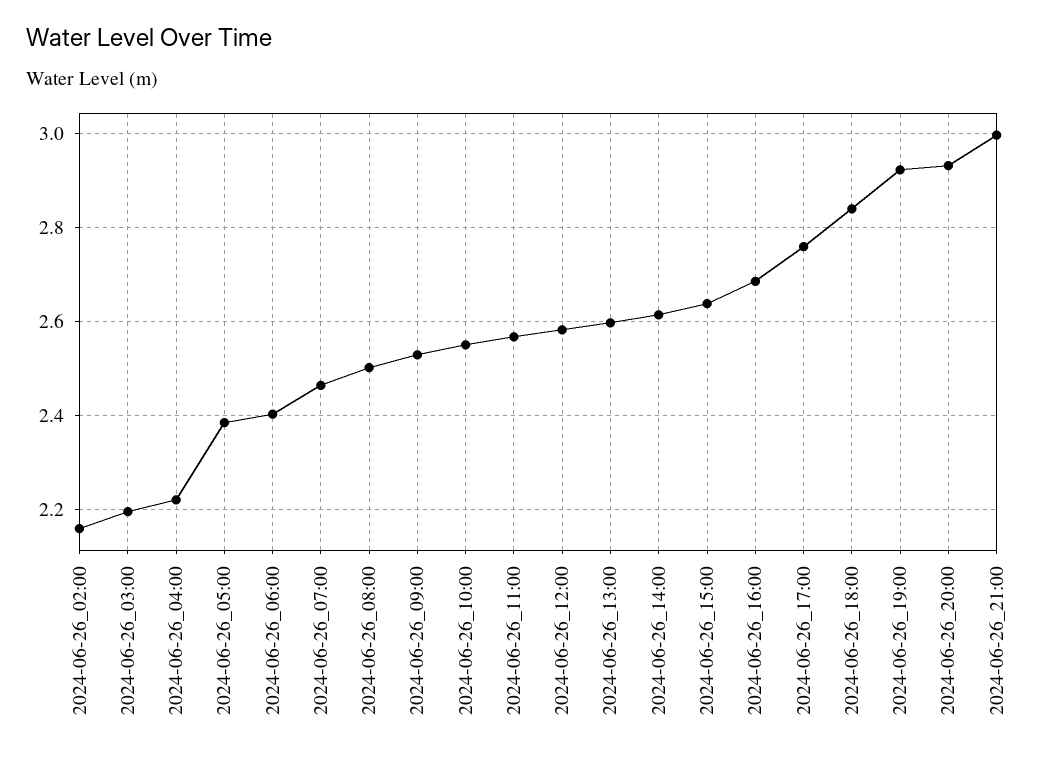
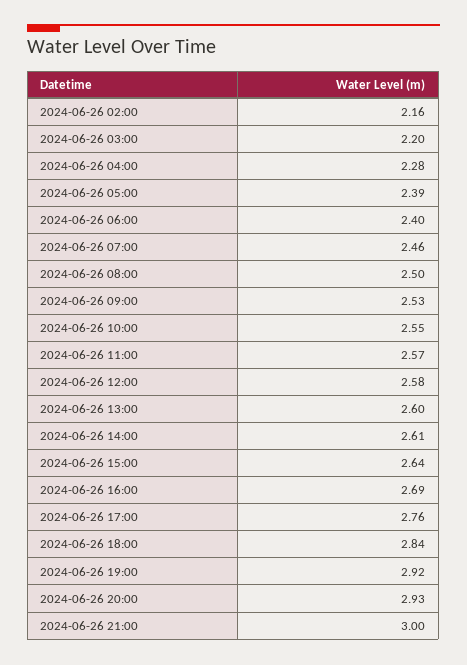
2024-06-26_04:00: 2.22 -> 2.28

